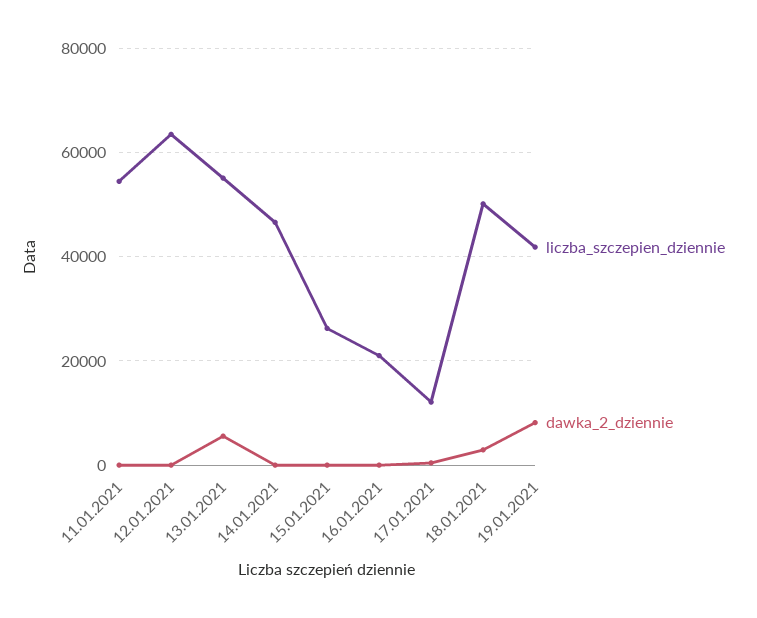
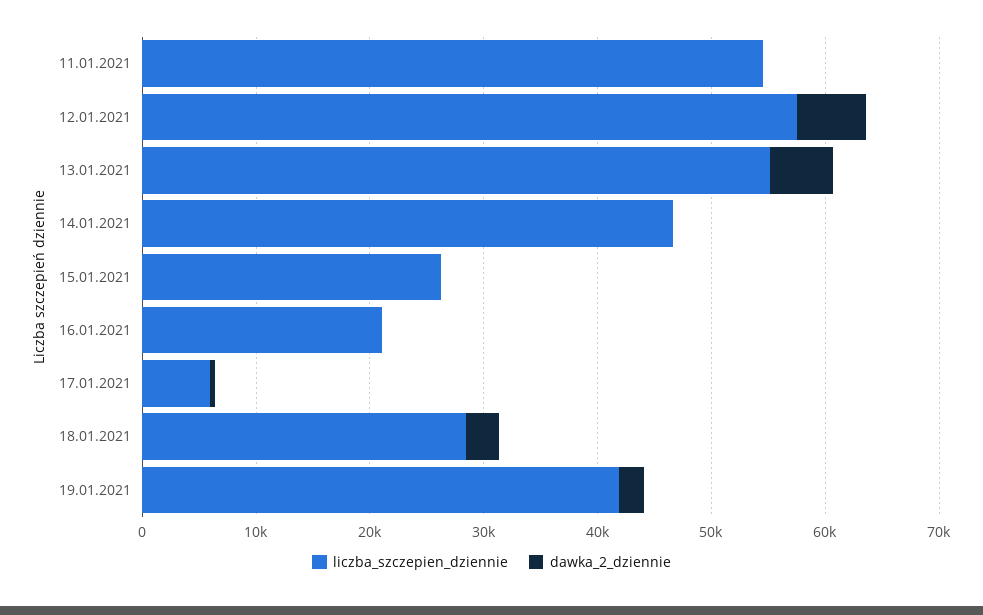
liczba_szczepien_dziennie, 12.01.2021: 64000 -> 58000
dawka_2_dziennie, 12.01.2021: 0 -> 6000
liczba_szczepien_dziennie, 17.01.2021: 12000 -> 6000
liczba_szczepien_dziennie, 18.01.2021: 50000 -> 28000
dawka_2_dziennie, 19.01.2021: 8000 -> 2000

